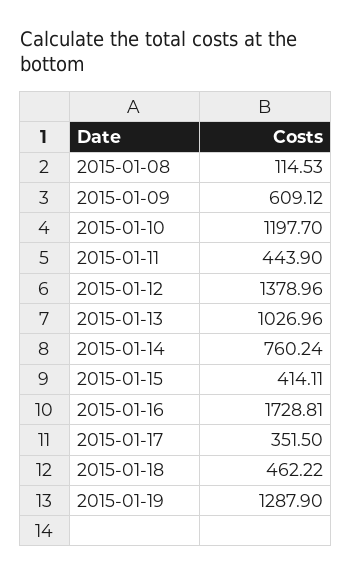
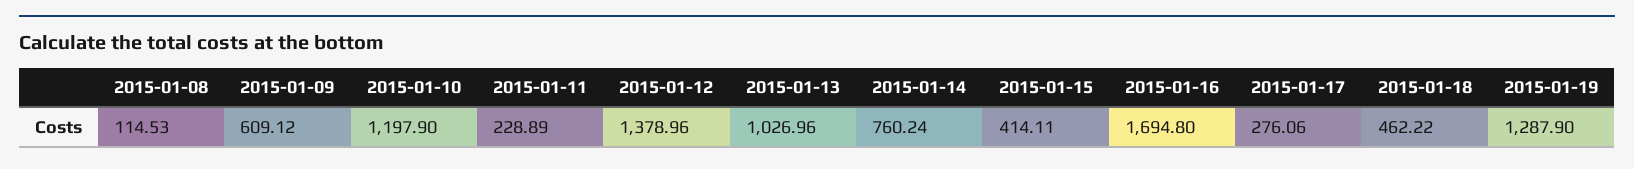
2015-01-10: 1197.7 -> 1197.9
2015-01-11: 443.9 -> 228.89
2015-01-16: 1728.81 -> 1694.8
2015-01-17: 351.5 -> 276.06

